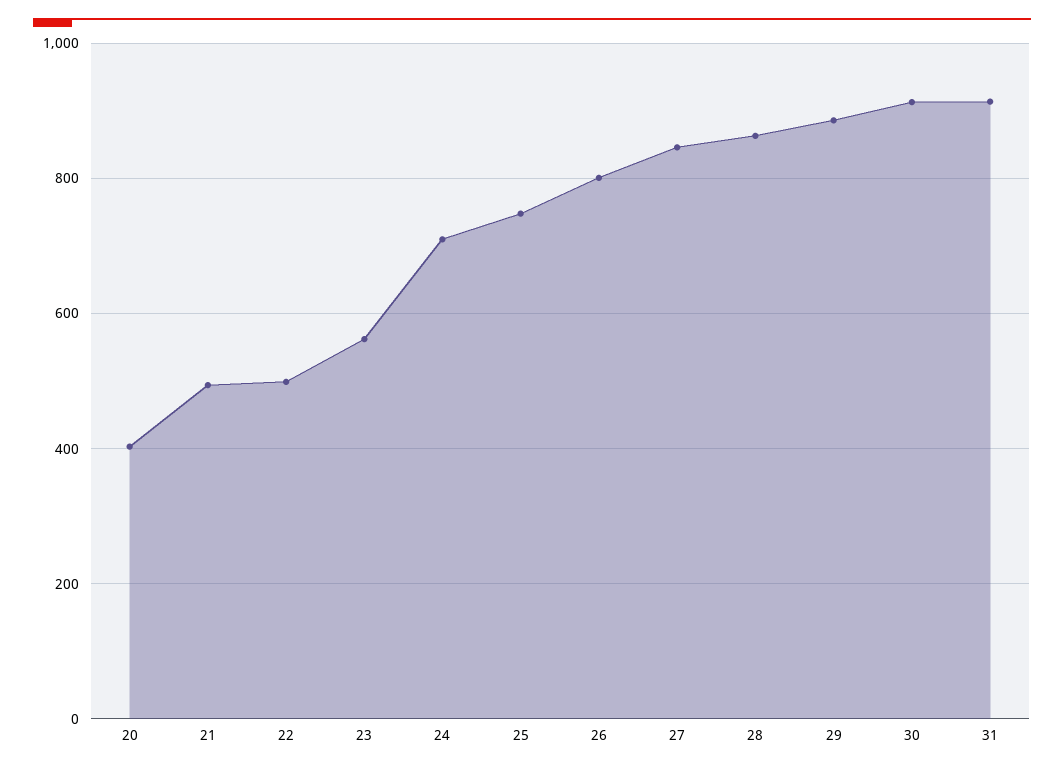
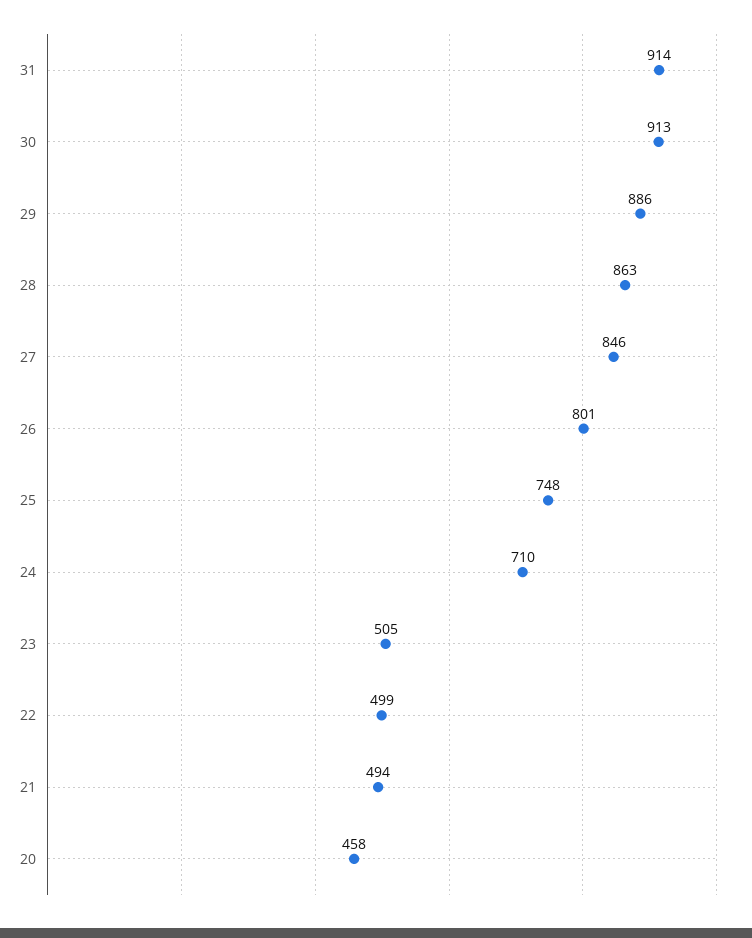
20: 400 -> 458
23: 560 -> 505

